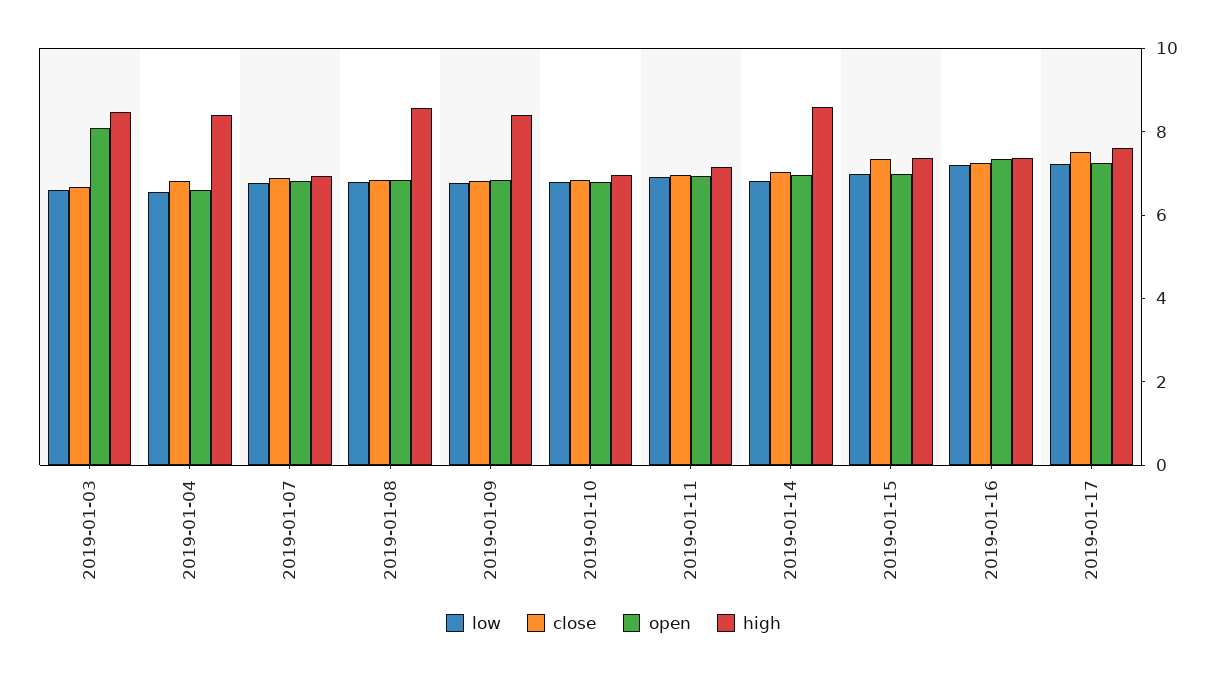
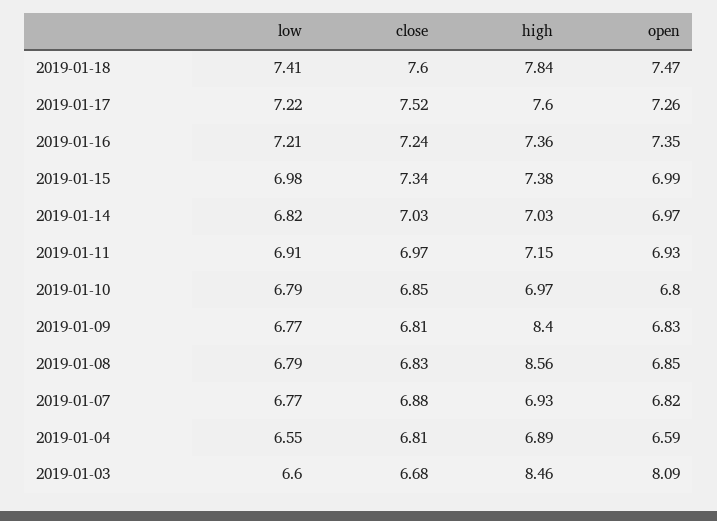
high, 2019-01-04: 8.5 -> 6.89
high, 2019-01-14: 8.5 -> 7.03
low, 2019-01-18: none -> 7.41
close, 2019-01-18: none -> 7.6
high, 2019-01-18: none -> 7.84
open, 2019-01-18: none -> 7.47

